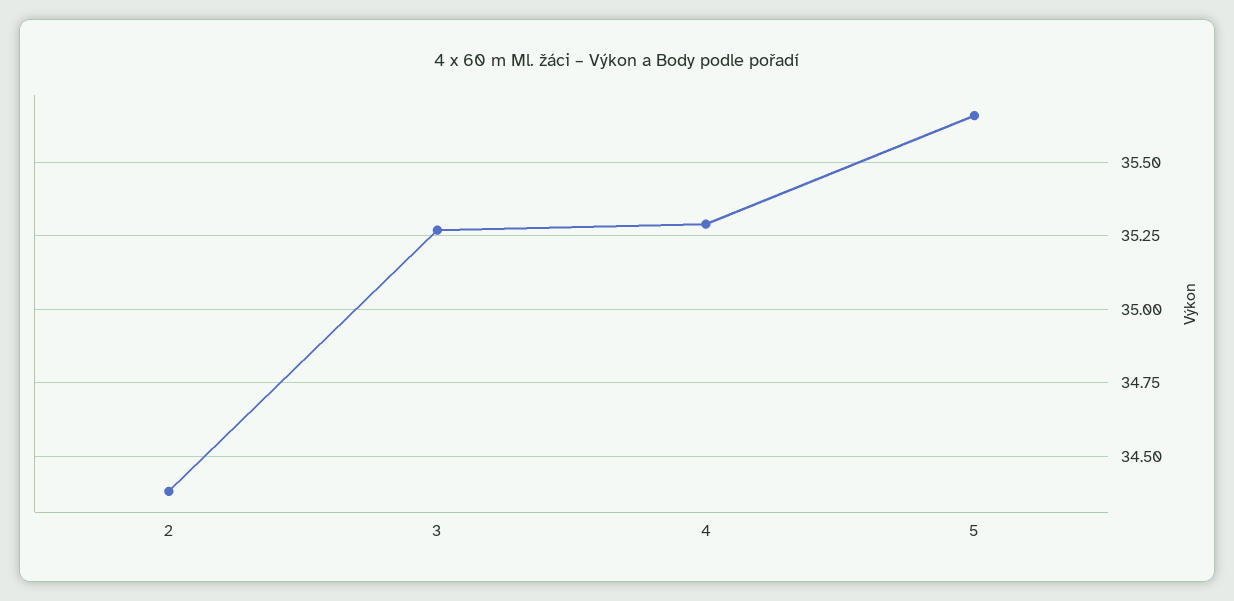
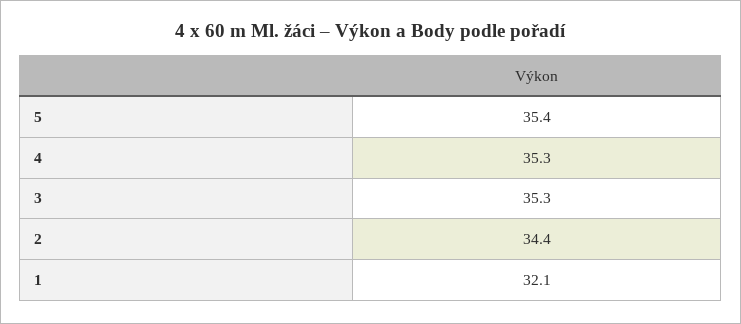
5: 35.65 -> 35.4
1: none -> 32.1

